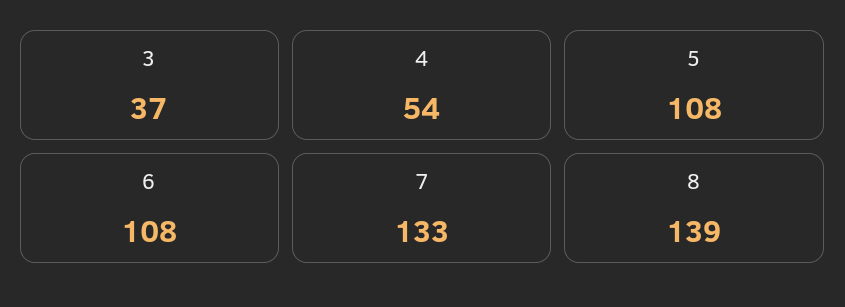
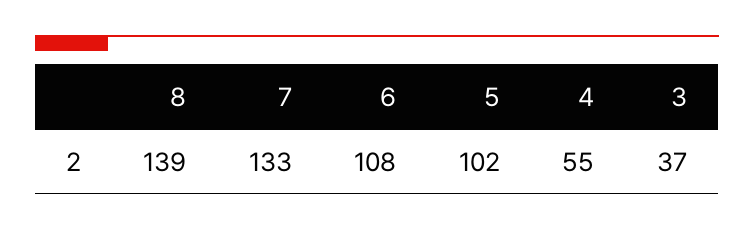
4: 54 -> 55
5: 108 -> 102

